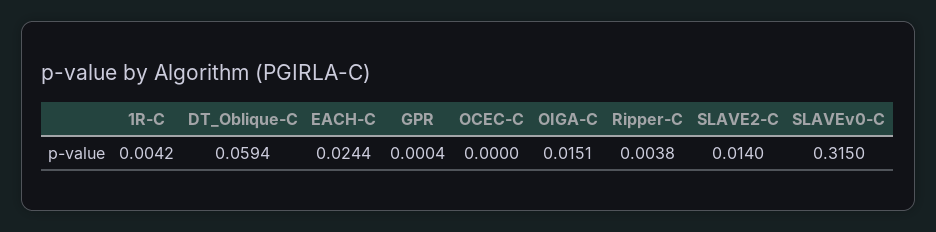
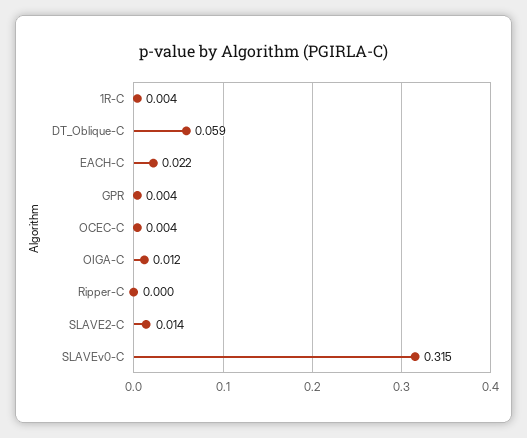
EACH-C: 0.0244 -> 0.022
GPR: 0.0004 -> 0.004
OCEC-C: 0 -> 0.004
OIGA-C: 0.0151 -> 0.012
Ripper-C: 0.0038 -> 0

